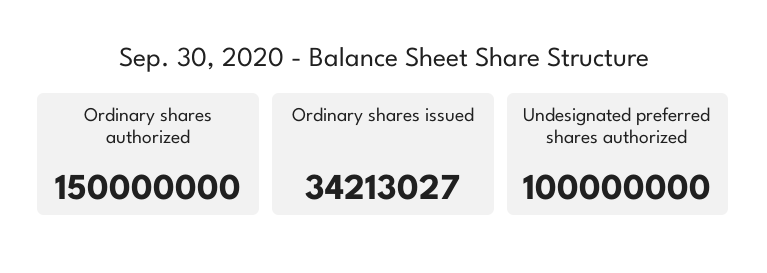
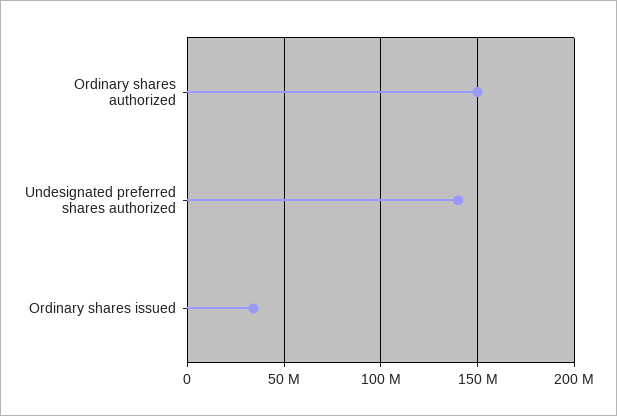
Undesignated preferred shares authorized: 100000000 -> 140000000

